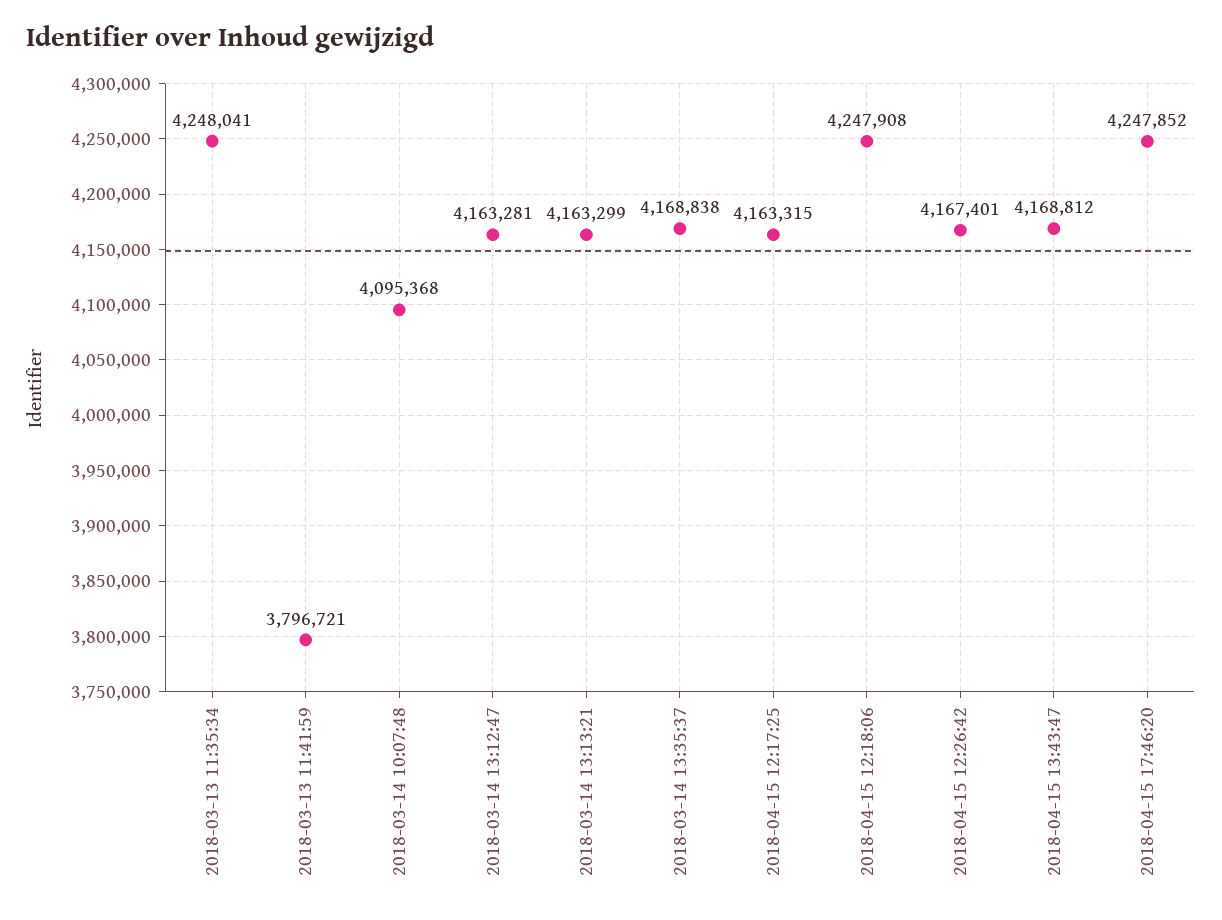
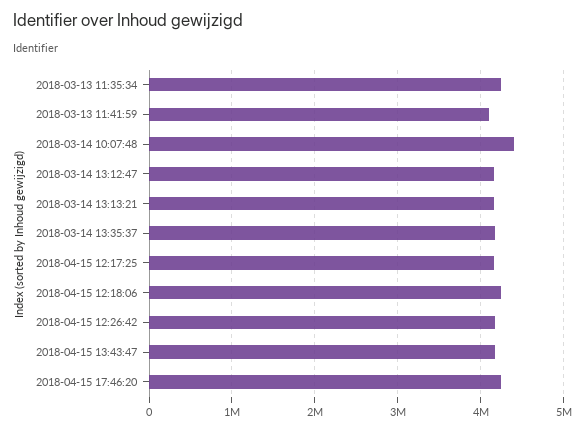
2018-03-13 11:41:59: 3796721 -> 4100000
2018-03-14 10:07:48: 4095368 -> 4400000

